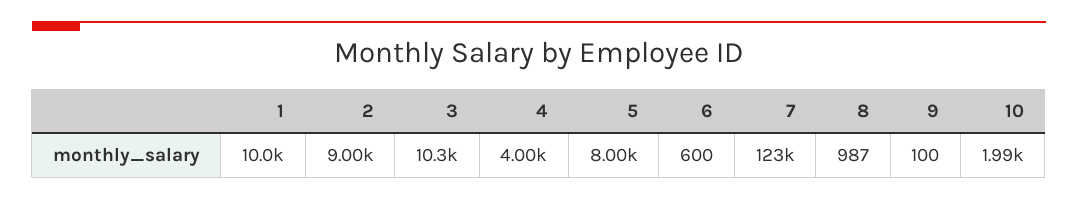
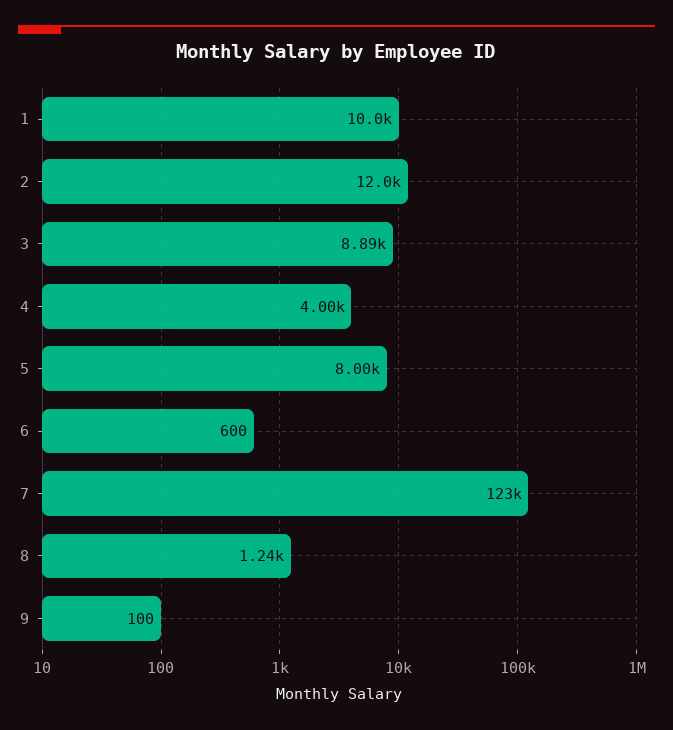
2: 9000 -> 12000
3: 10300 -> 8890
8: 987 -> 1240
10: 1990 -> none

